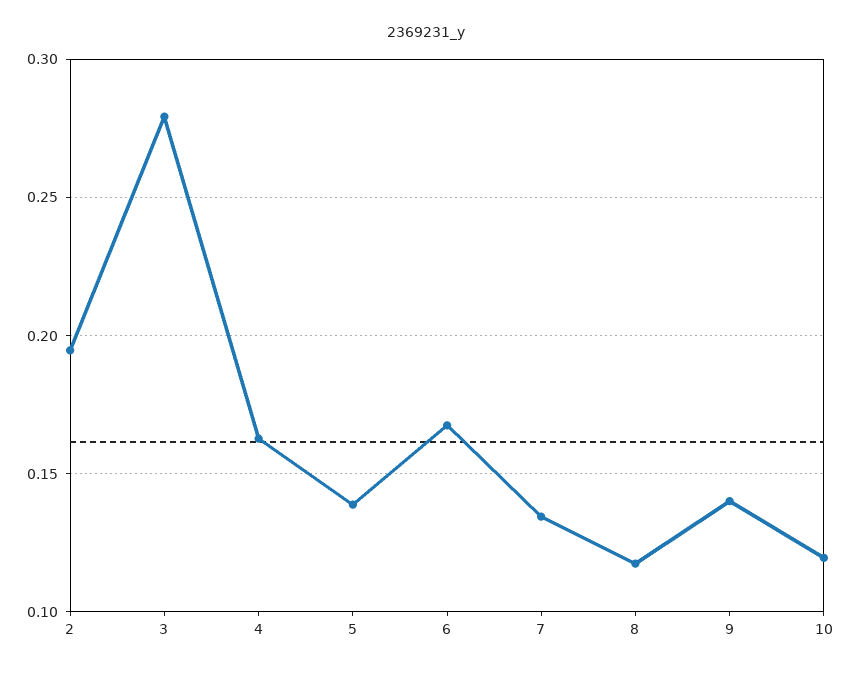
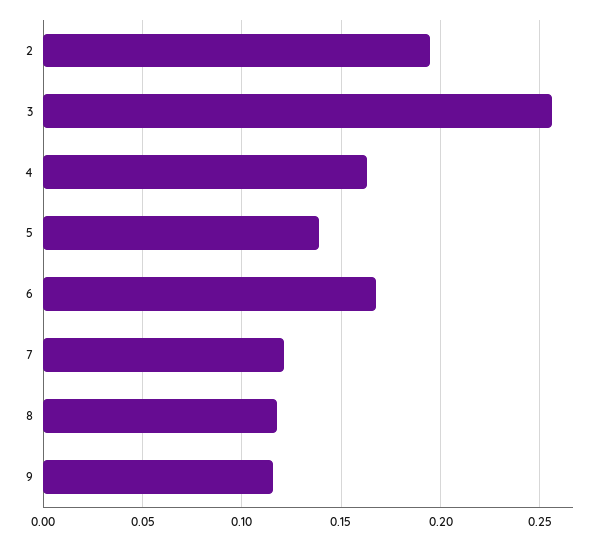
3: 0.28 -> 0.255
7: 0.135 -> 0.12
9: 0.14 -> 0.115
10: 0.12 -> none

